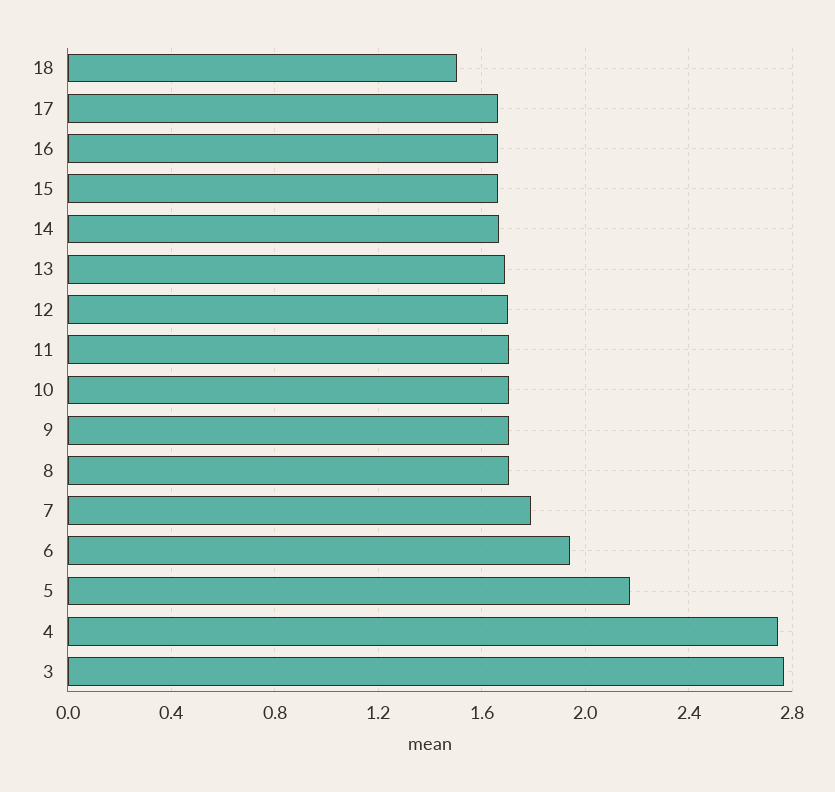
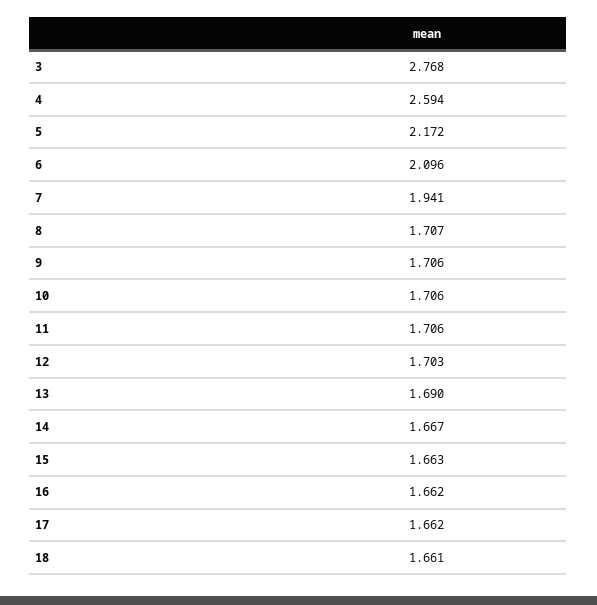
18: 1.5 -> 1.661
7: 1.8 -> 1.941
6: 1.95 -> 2.096
4: 2.75 -> 2.594

